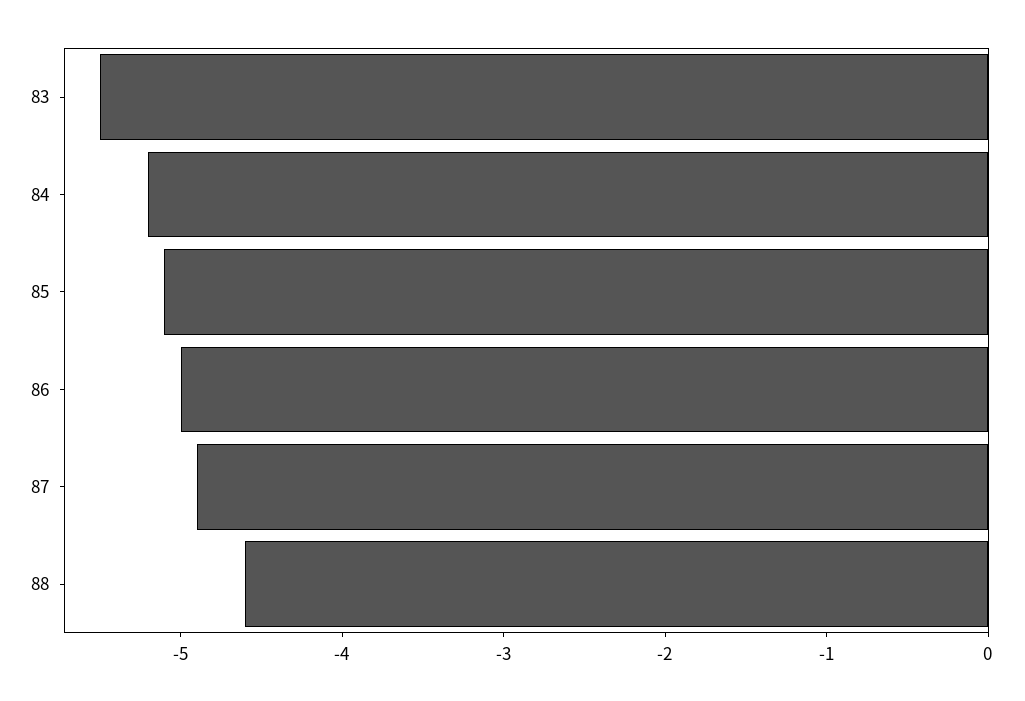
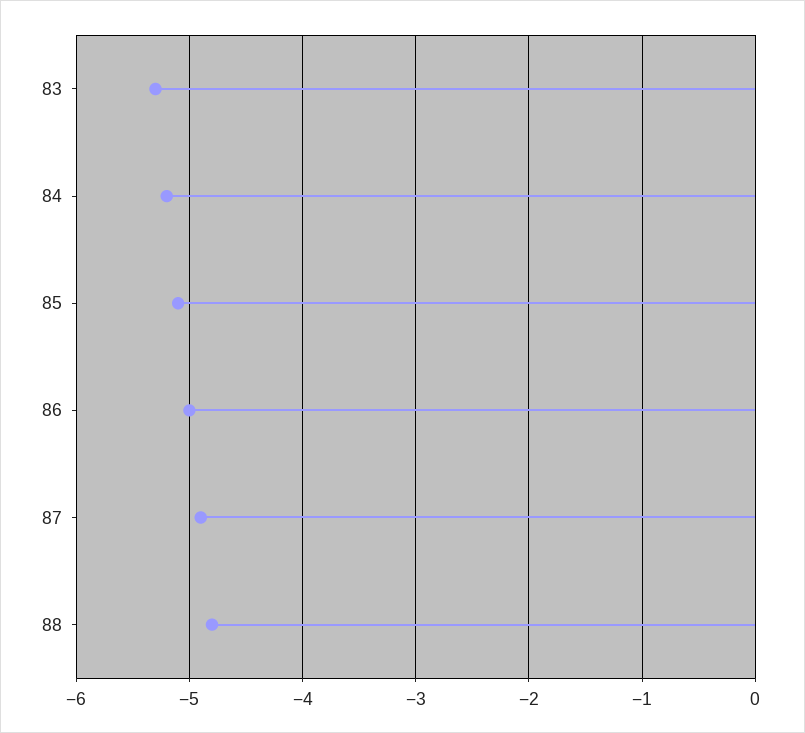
83: -5.5 -> -5.3
88: -4.6 -> -4.8

